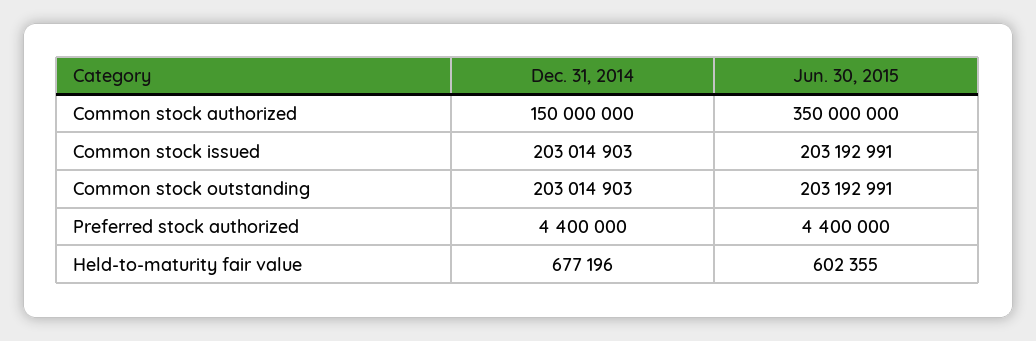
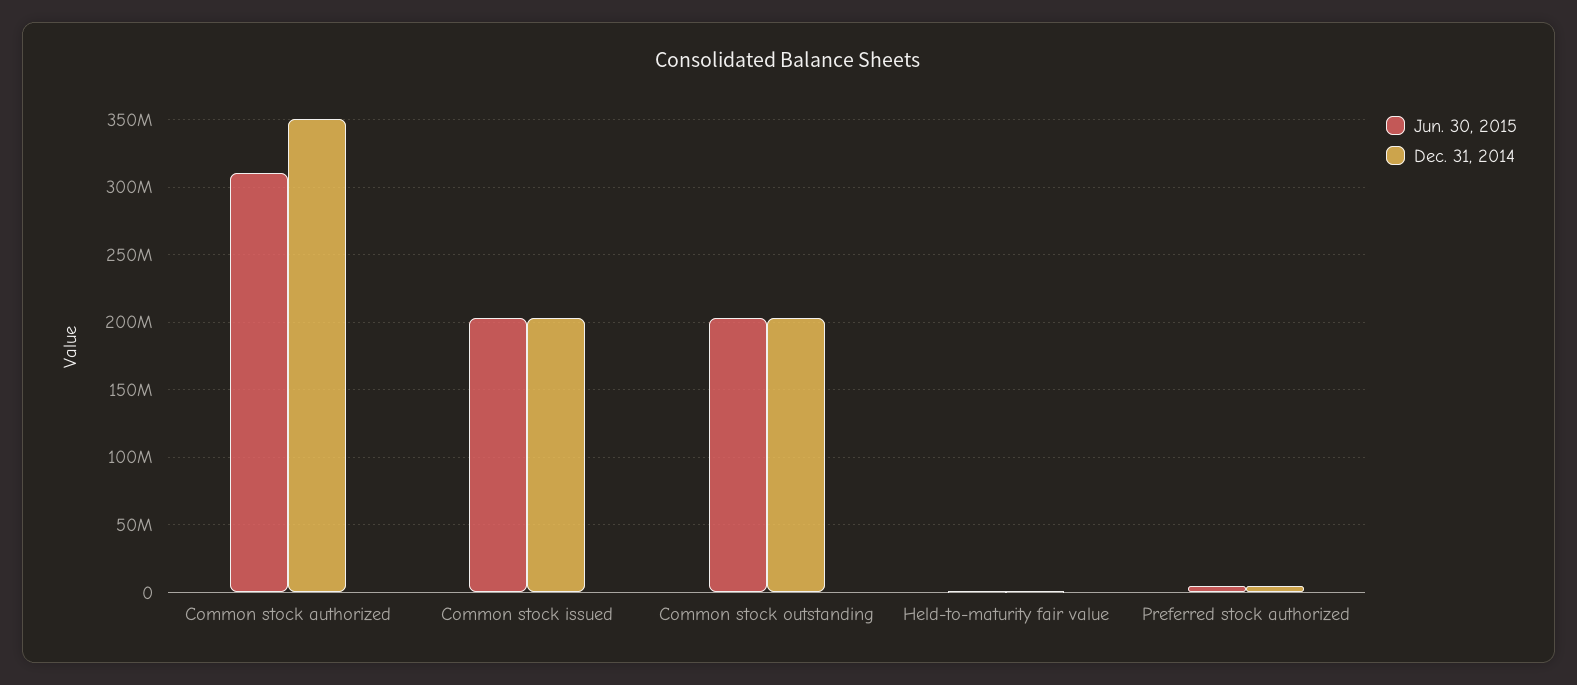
Dec. 31, 2014, Common stock authorized: 150000000 -> 350000000
Jun. 30, 2015, Common stock authorized: 350000000 -> 310000000

